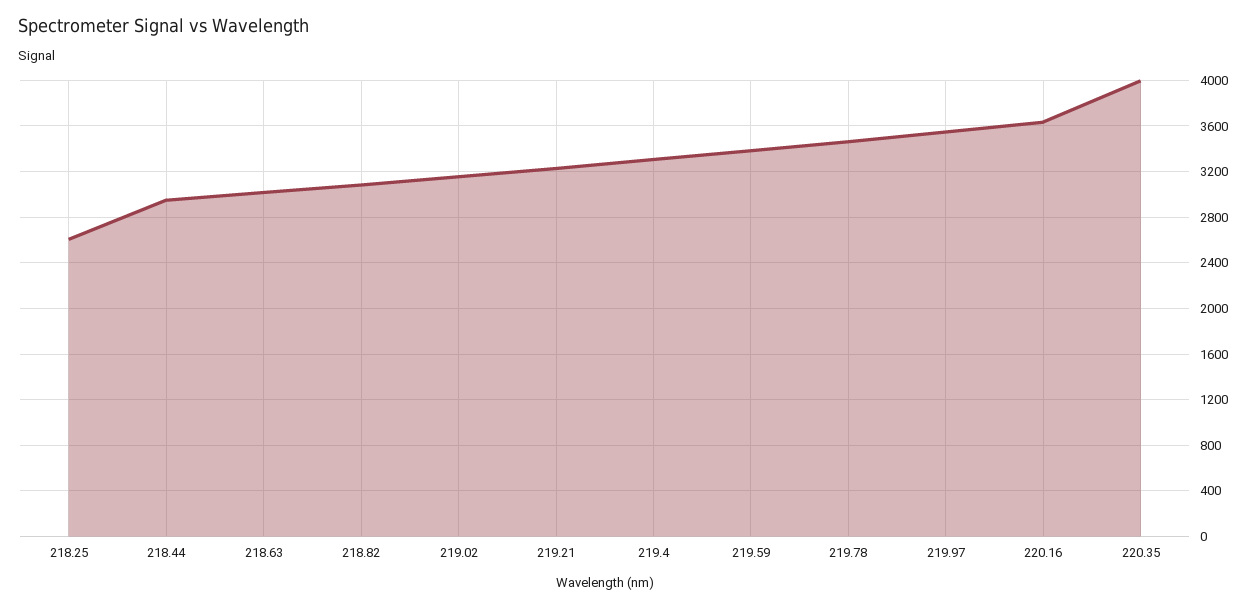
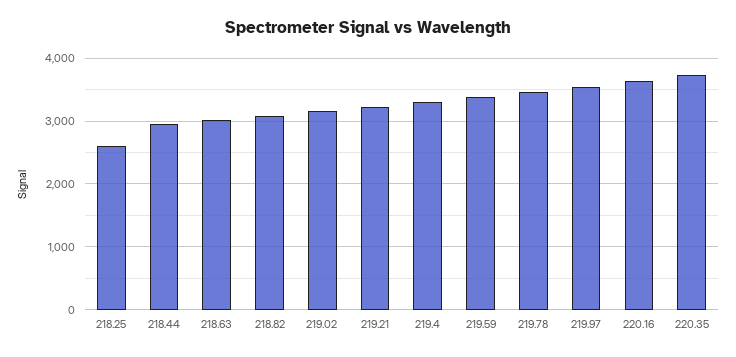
220.35: 4000 -> 3700

